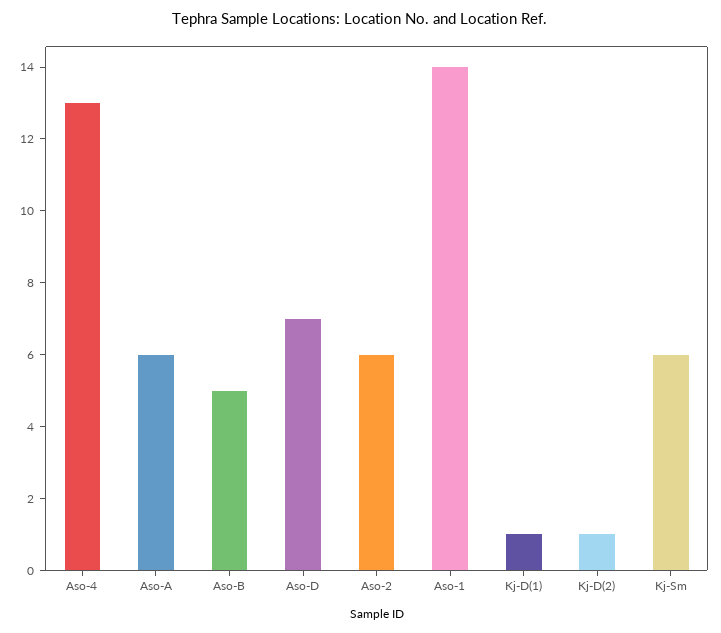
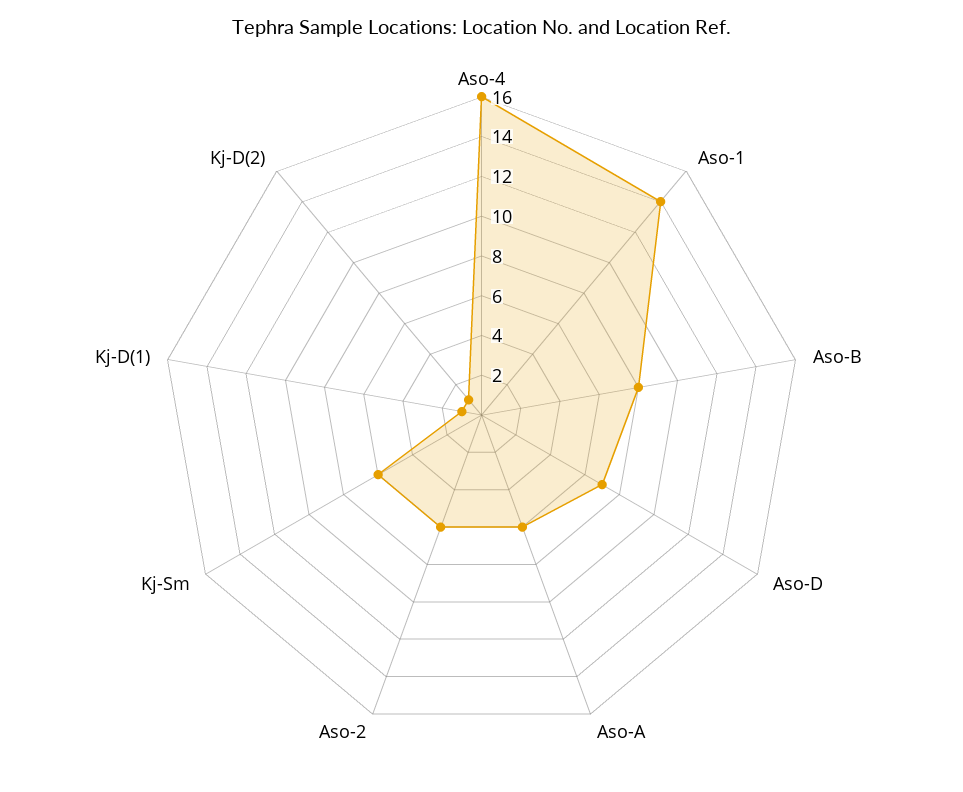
Aso-4: 13 -> 16
Aso-B: 5 -> 8

